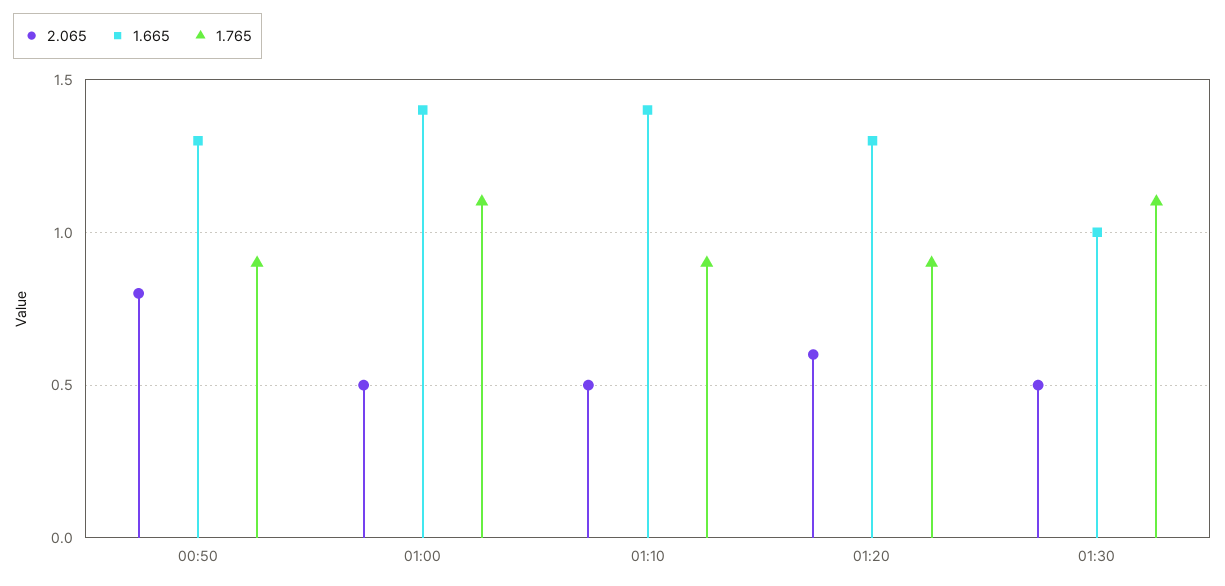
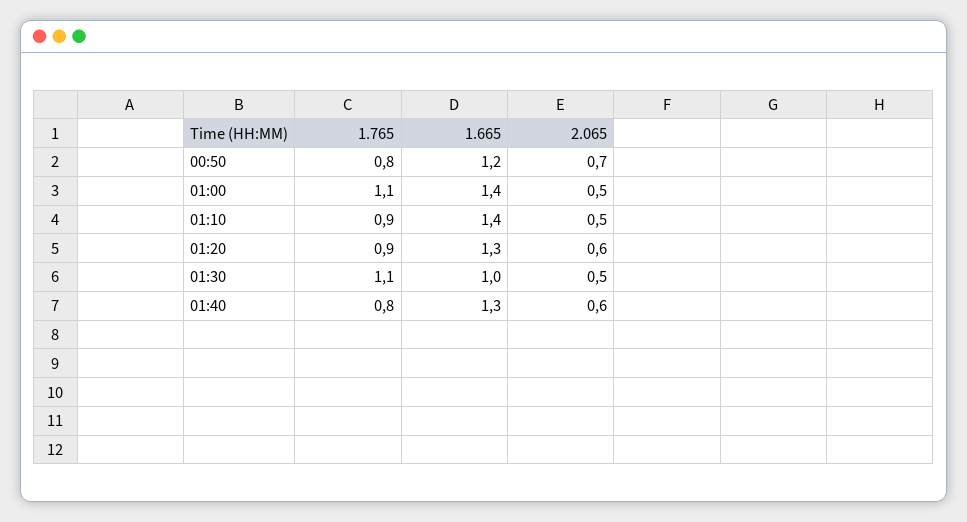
2.065, 00:50: 0.8 -> 0.7
1.665, 00:50: 1.3 -> 1.2
1.765, 00:50: 0.9 -> 0.8
1.765, 01:40: none -> 0.8
1.665, 01:40: none -> 1.3
2.065, 01:40: none -> 0.6

